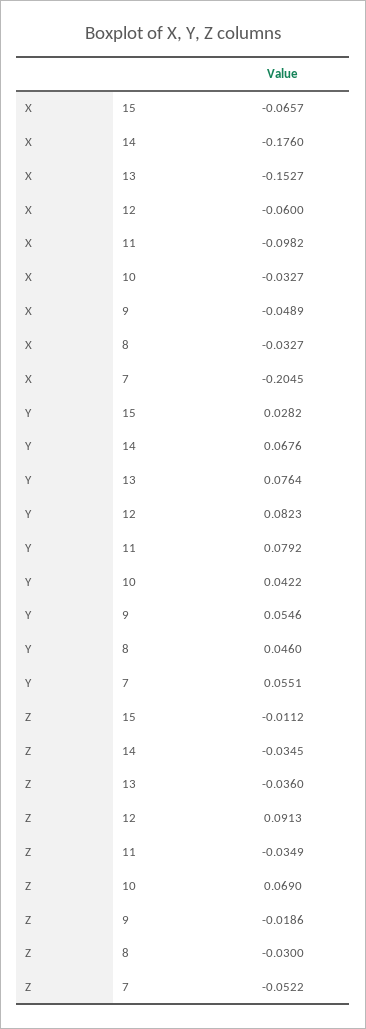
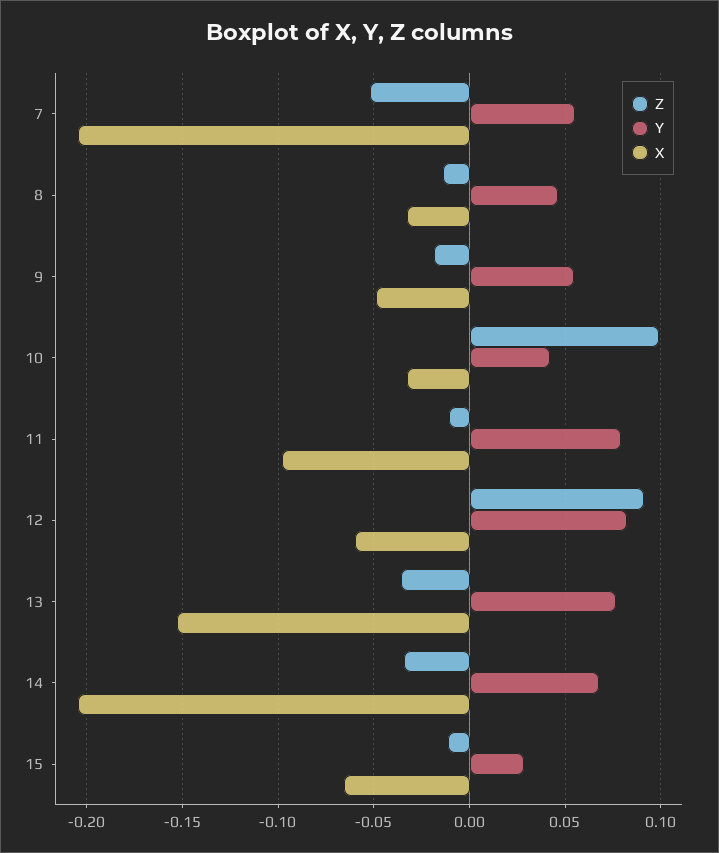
X, 14: -0.176 -> -0.205
Z, 11: -0.0349 -> -0.01
Z, 10: 0.069 -> 0.1
Z, 8: -0.03 -> -0.015

